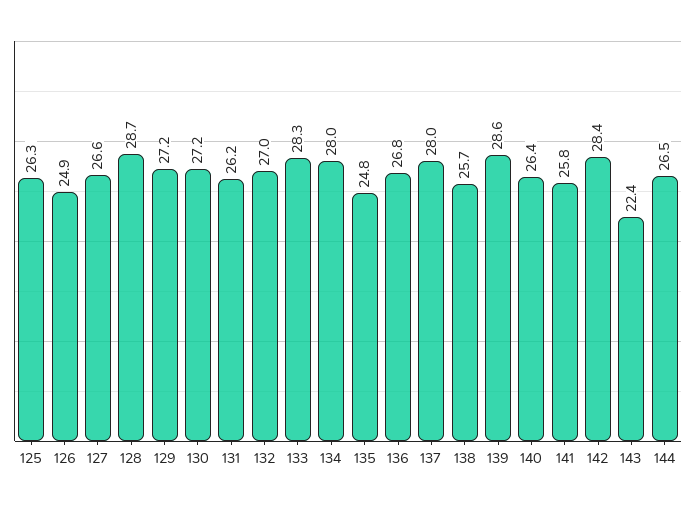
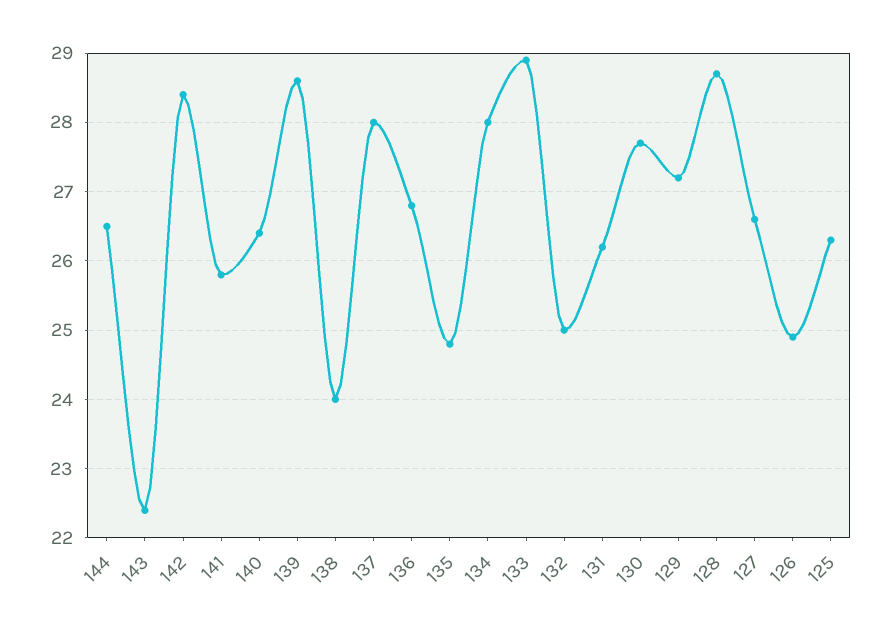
130: 27.2 -> 27.7
132: 27 -> 25
133: 28.3 -> 28.9
138: 25.7 -> 24

